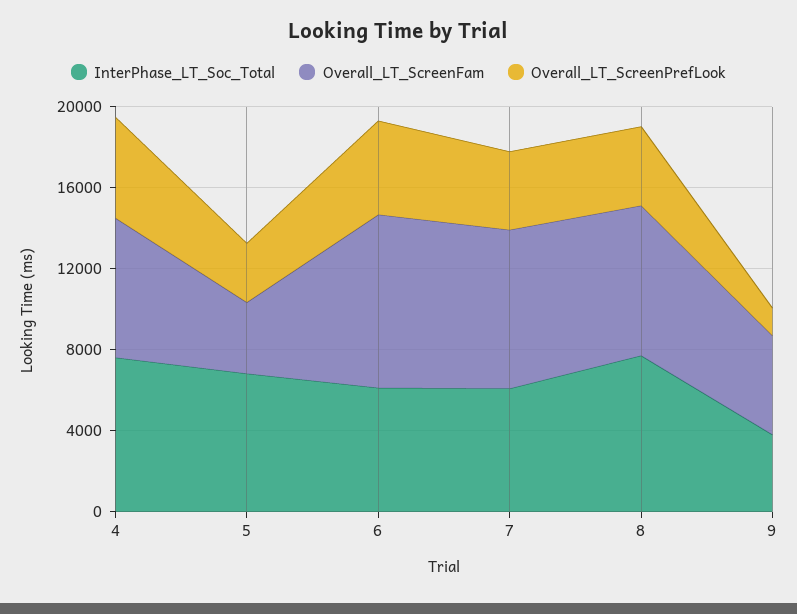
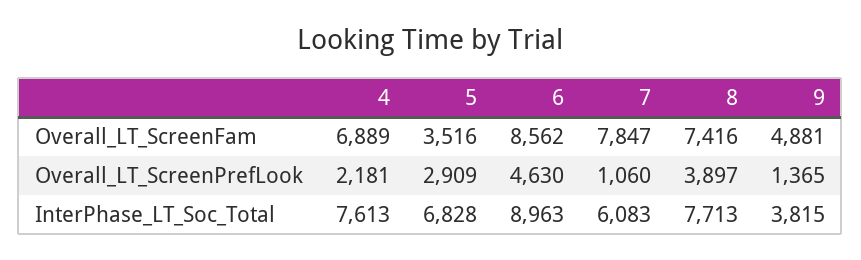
Overall_LT_ScreenPrefLook, 4: 5000 -> 2181
InterPhase_LT_Soc_Total, 6: 6000 -> 8963
Overall_LT_ScreenPrefLook, 7: 4000 -> 1060

